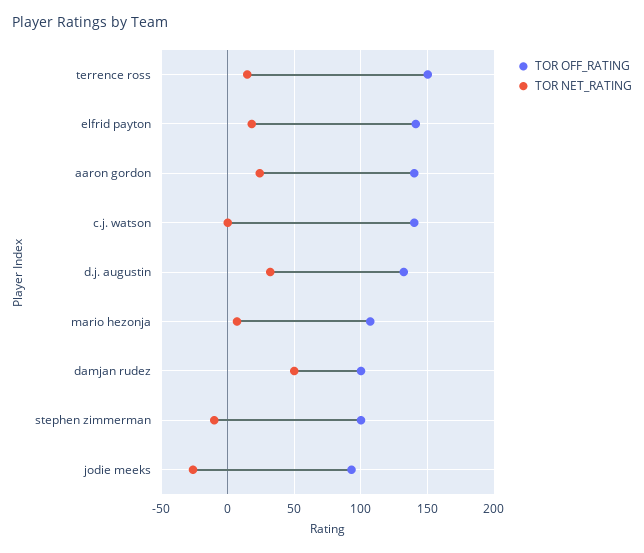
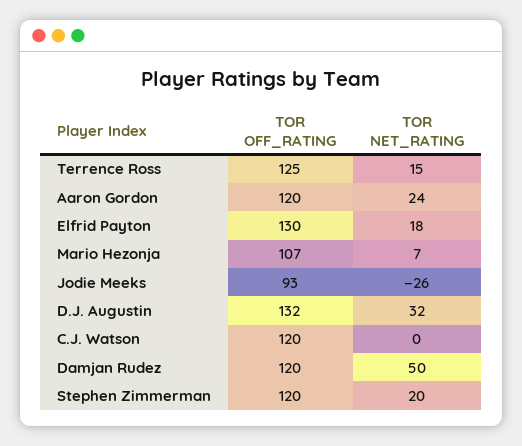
TOR OFF_RATING, terrence ross: 150 -> 125
TOR OFF_RATING, elfrid payton: 140 -> 130
TOR OFF_RATING, aaron gordon: 140 -> 120
TOR OFF_RATING, c.j. watson: 140 -> 120
TOR OFF_RATING, damjan rudez: 100 -> 120
TOR OFF_RATING, stephen zimmerman: 100 -> 120
TOR NET_RATING, stephen zimmerman: -10 -> 20

